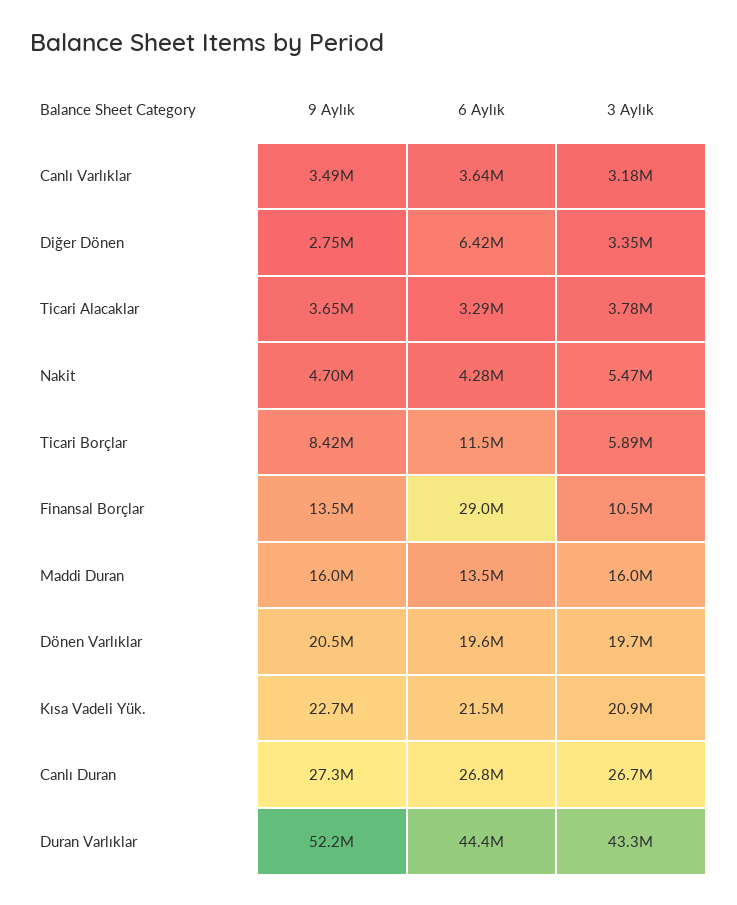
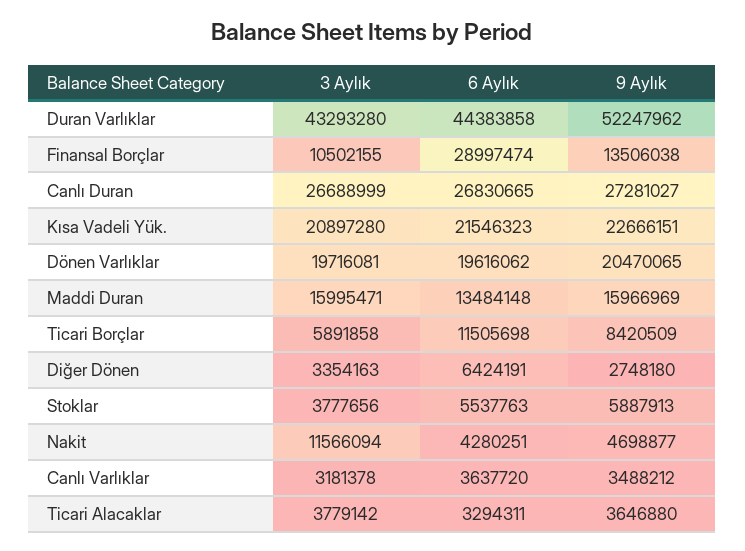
3 Aylık, Nakit: 5470000 -> 11566094
3 Aylık, Stoklar: none -> 3777656
6 Aylık, Stoklar: none -> 5537763
9 Aylık, Stoklar: none -> 5887913

